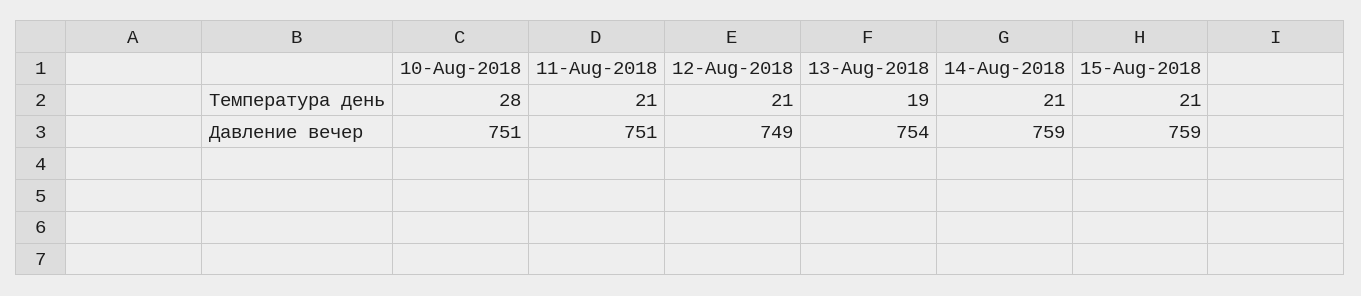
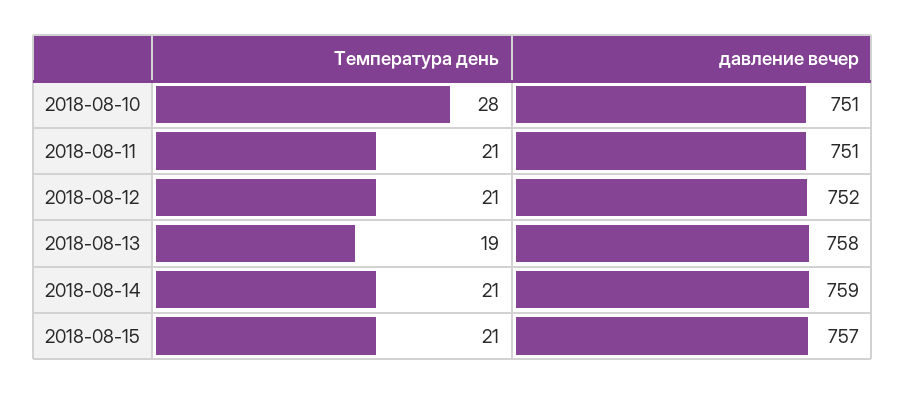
12-Aug-2018, Давление вечер: 749 -> 752
13-Aug-2018, Давление вечер: 754 -> 758
15-Aug-2018, Давление вечер: 759 -> 757

